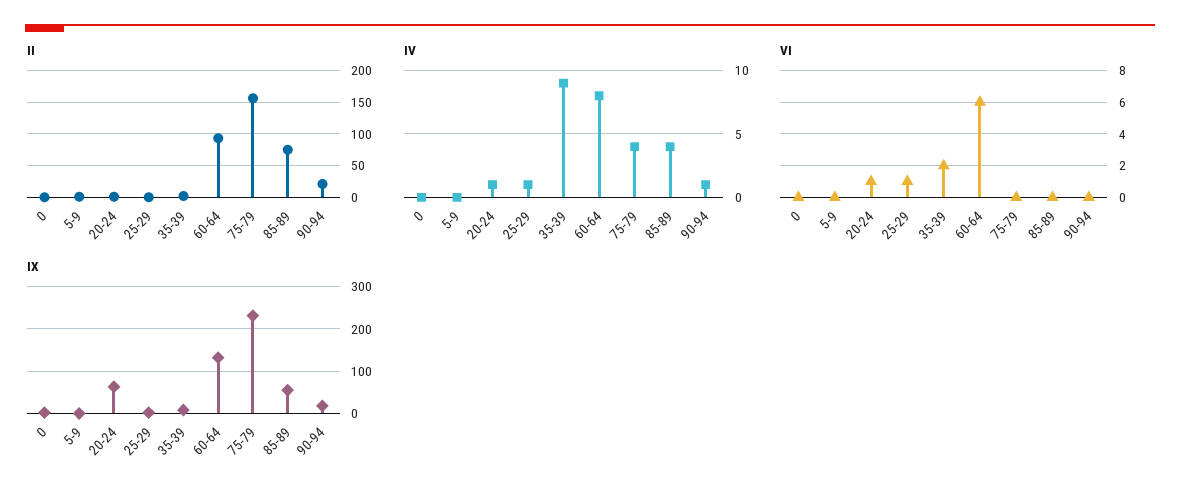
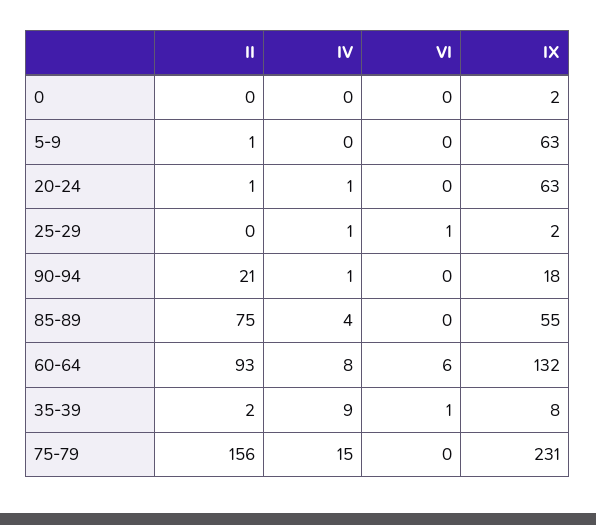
IV, 75-79: 4 -> 15
VI, 20-24: 1 -> 0
VI, 35-39: 2 -> 1
IX, 5-9: 0 -> 63

